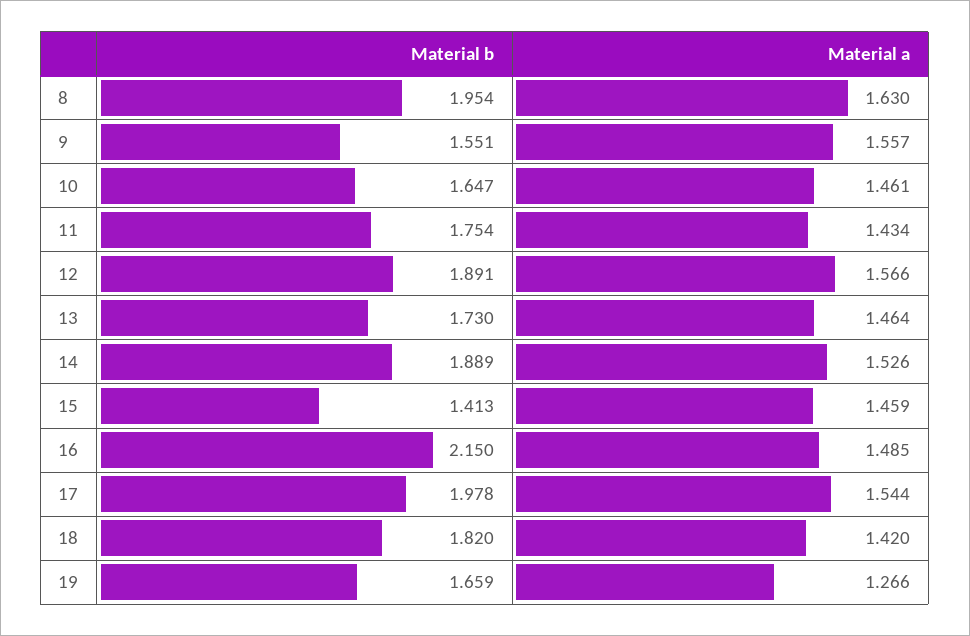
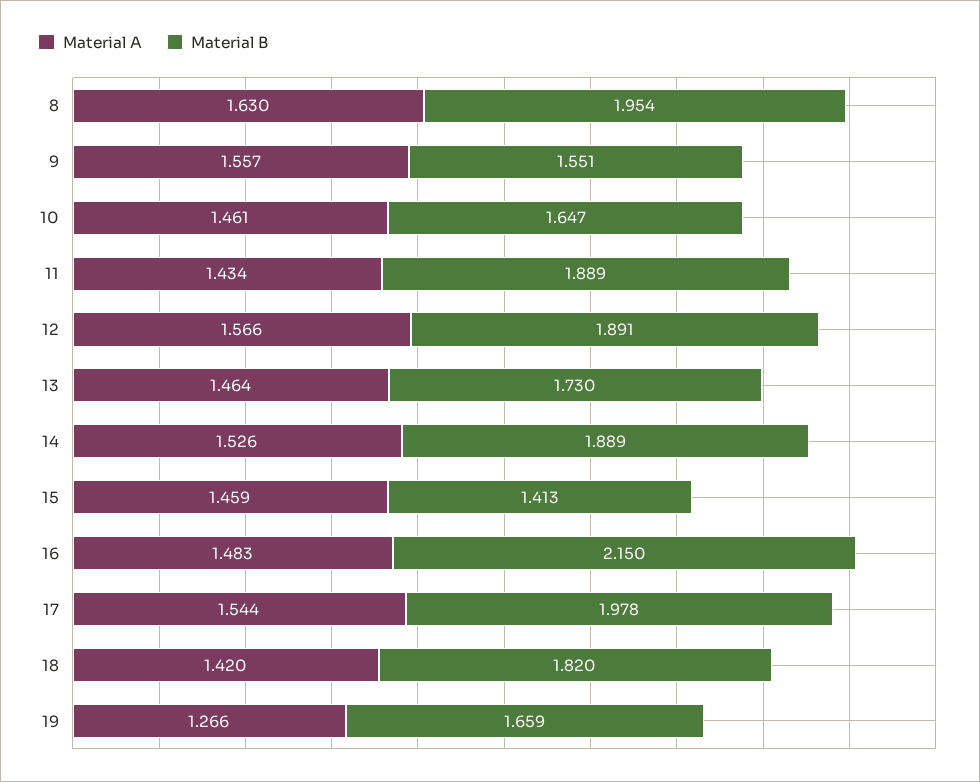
Material b, 11: 1.754 -> 1.889
Material a, 16: 1.485 -> 1.483

